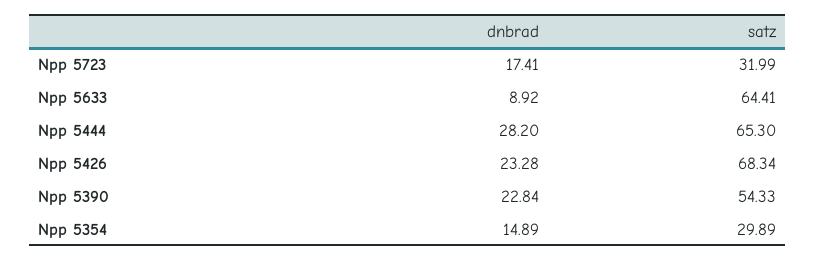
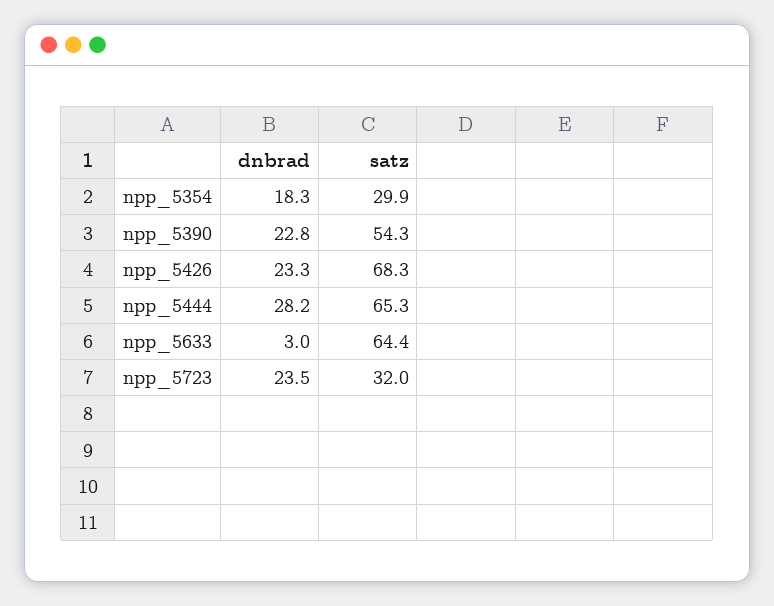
dnbrad, Npp 5723: 17.41 -> 23.5
dnbrad, Npp 5633: 8.92 -> 3
dnbrad, Npp 5354: 14.89 -> 18.3

